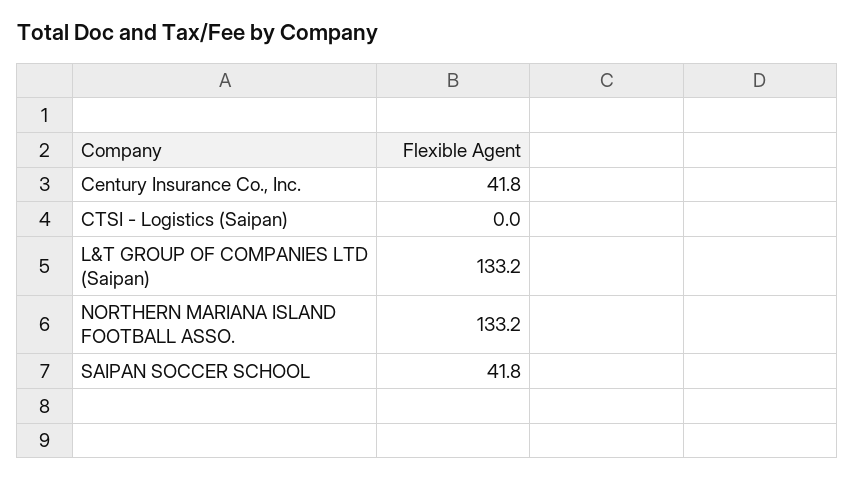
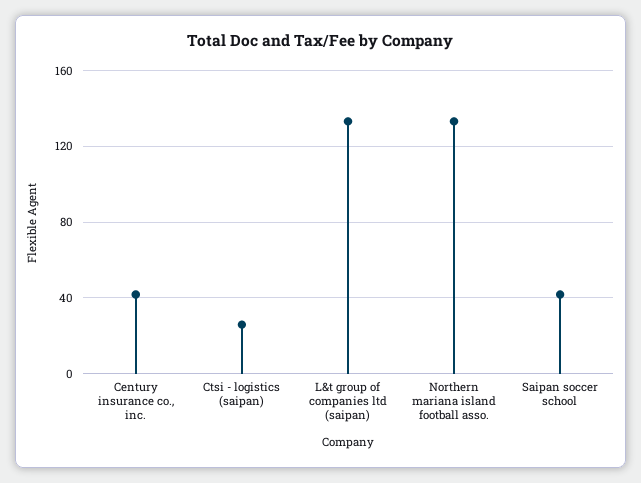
CTSI - Logistics (Saipan): 0 -> 25

